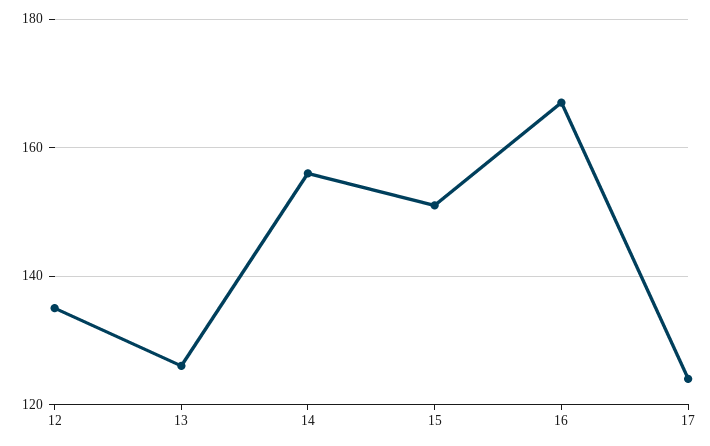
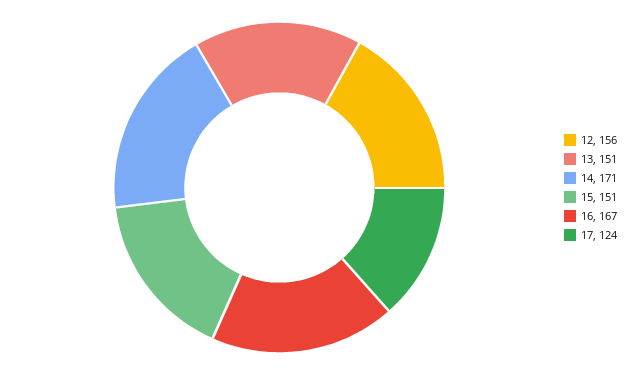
12: 135 -> 156
13: 125 -> 151
14: 155 -> 171

